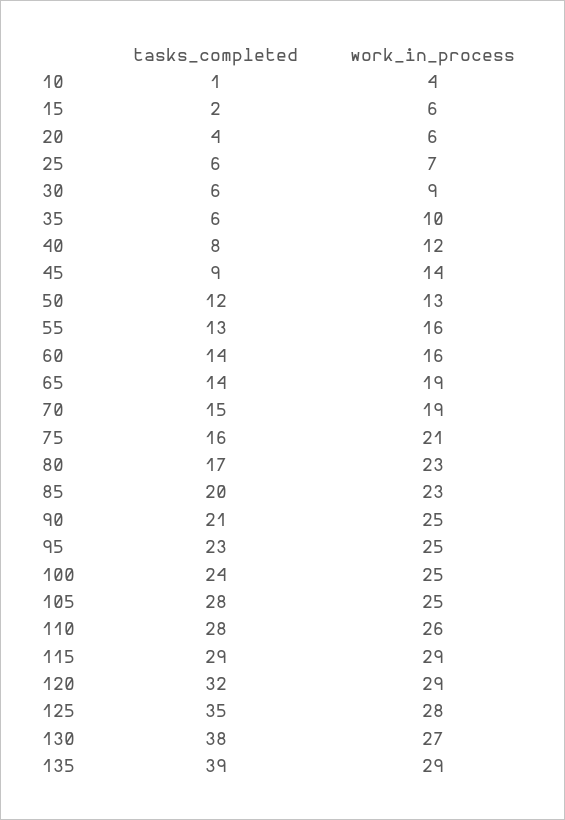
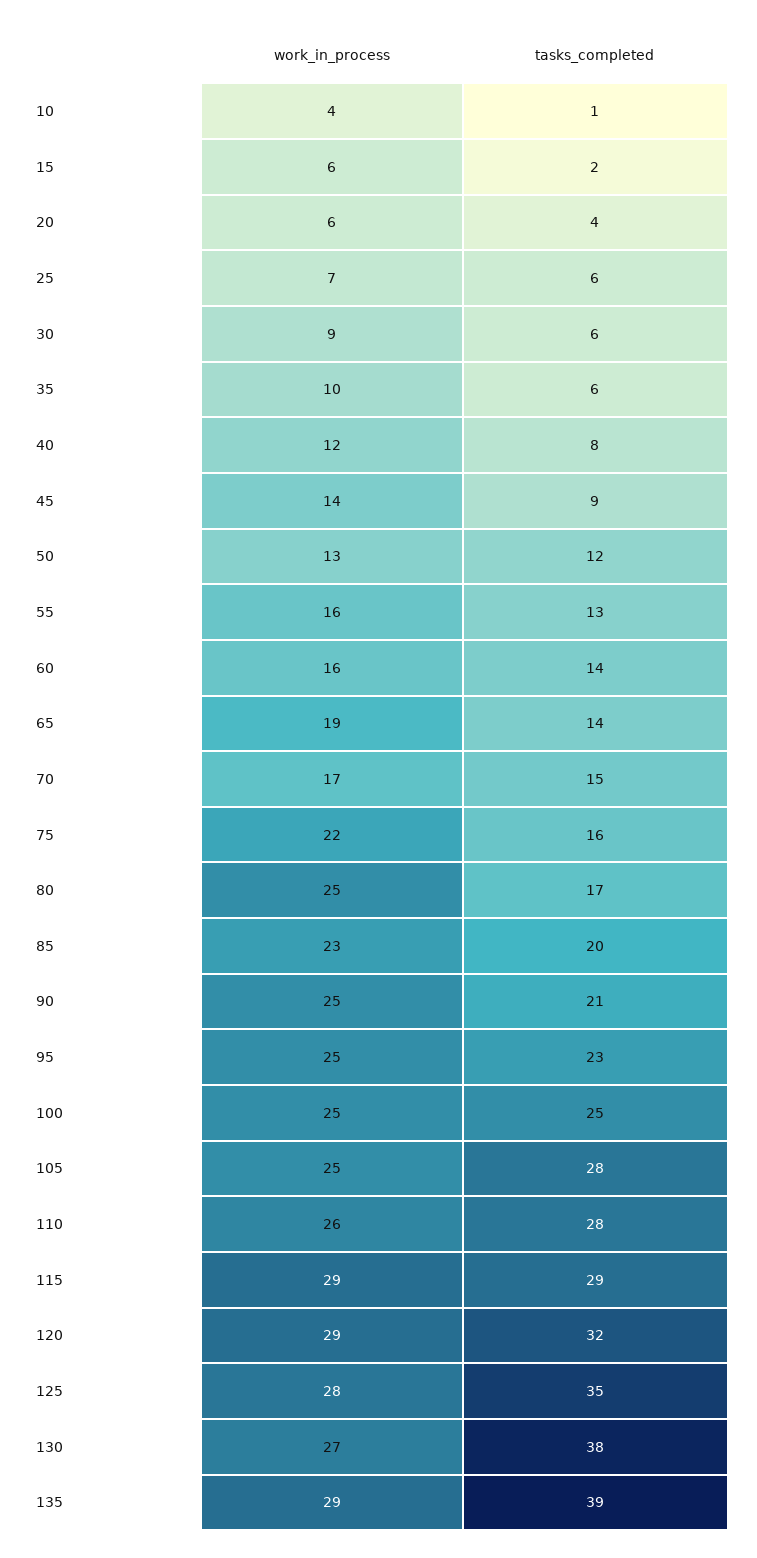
work_in_process, 70: 19 -> 17
work_in_process, 75: 21 -> 22
work_in_process, 80: 23 -> 25
tasks_completed, 100: 24 -> 25

